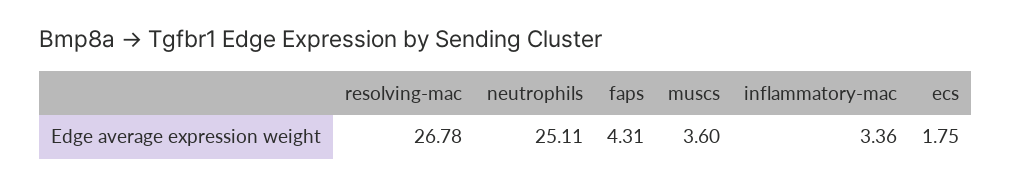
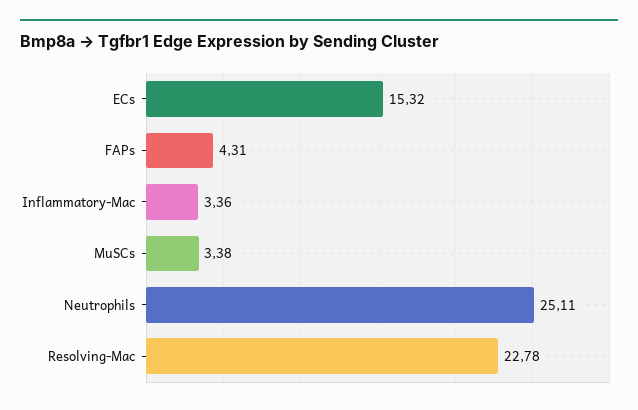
resolving-mac: 26.78 -> 22.78
muscs: 3.6 -> 3.38
ecs: 1.75 -> 15.32

